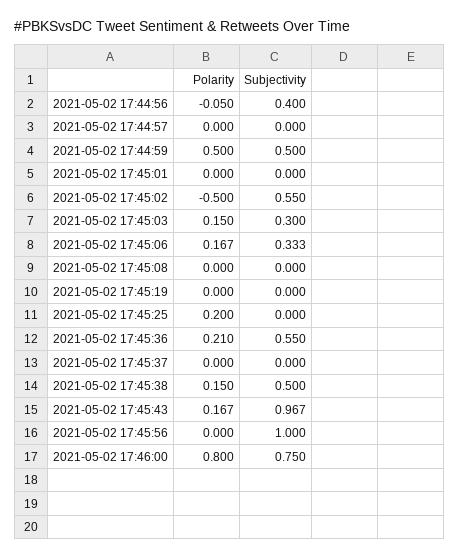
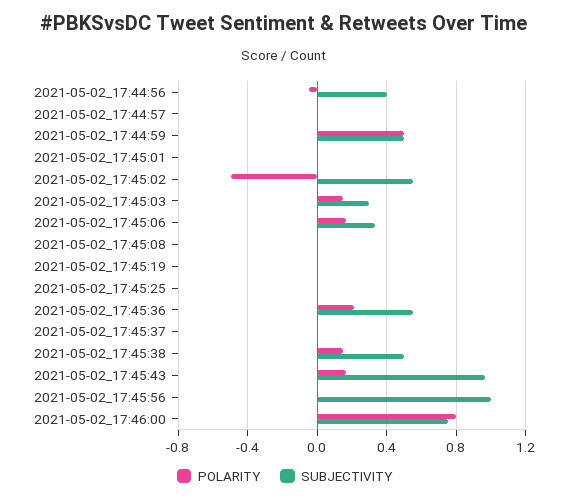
Polarity, 2021-05-02 17:45:25: 0.2 -> 0

